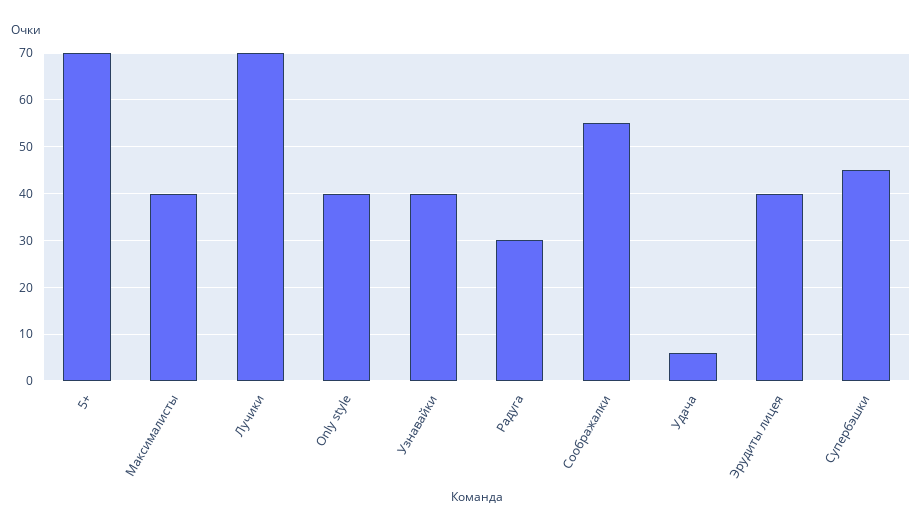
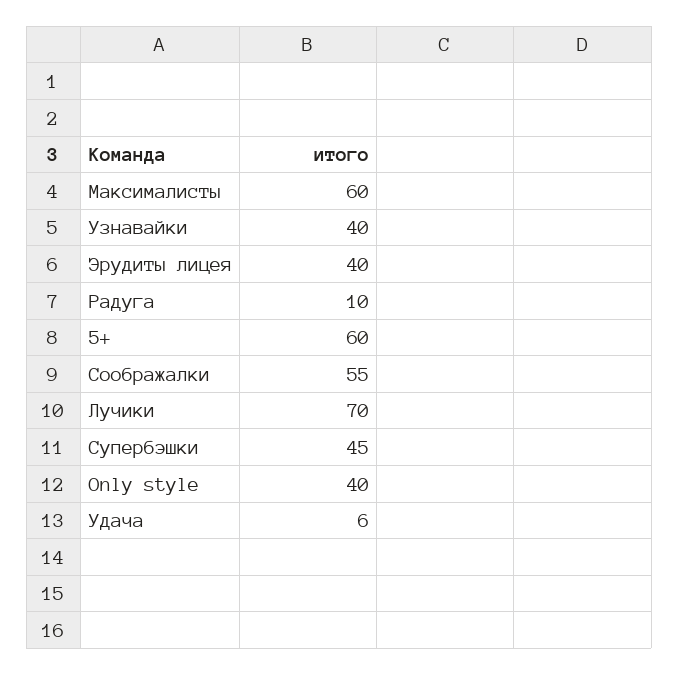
5+: 70 -> 60
Максималисты: 40 -> 60
Радуга: 30 -> 10

